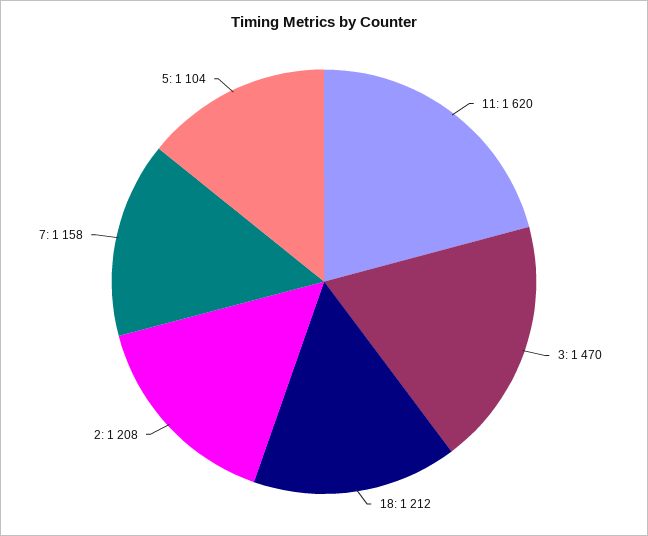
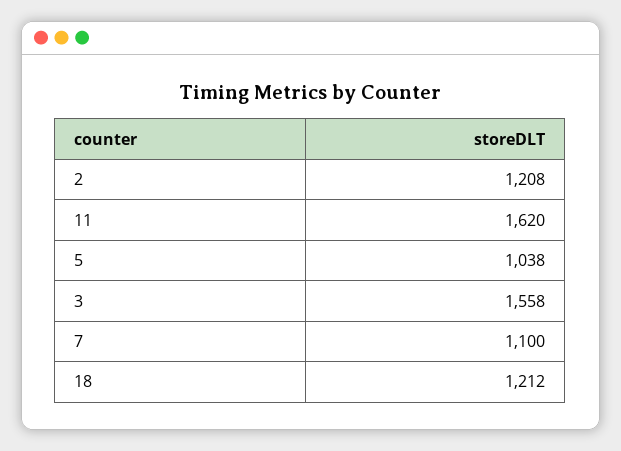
3: 1470 -> 1558
7: 1158 -> 1100
5: 1104 -> 1038

